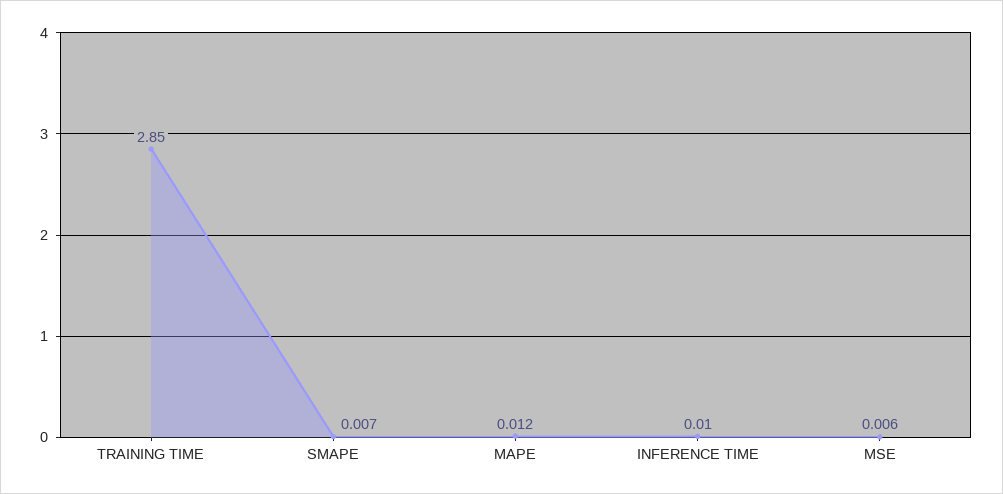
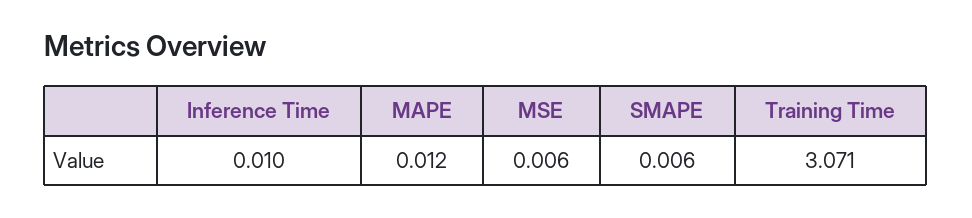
TRAINING TIME: 2.85 -> 3.071
SMAPE: 0.007 -> 0.006

